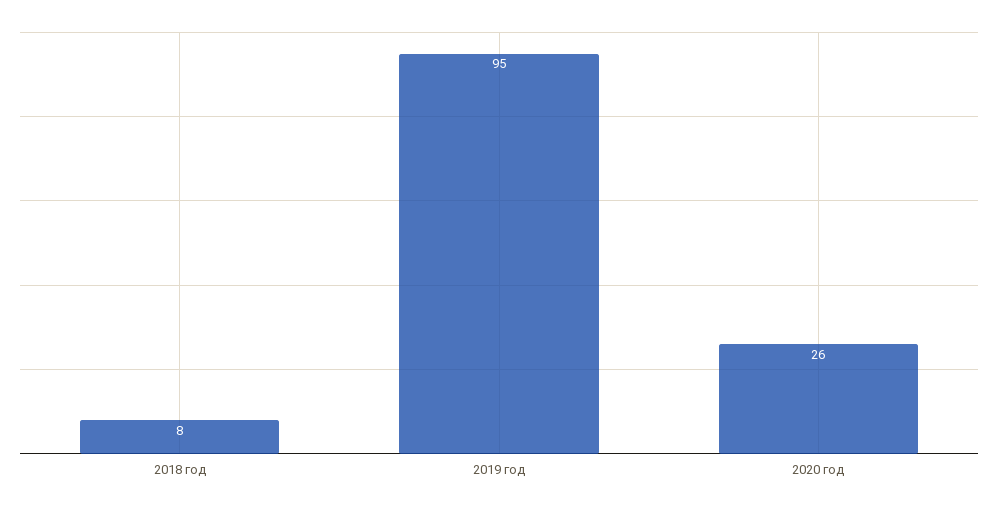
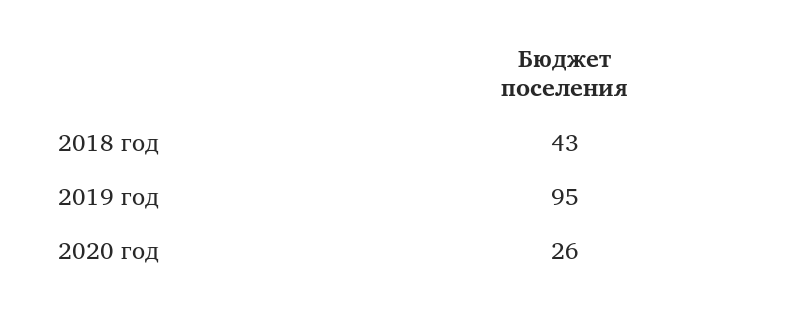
2018 год: 8 -> 43

